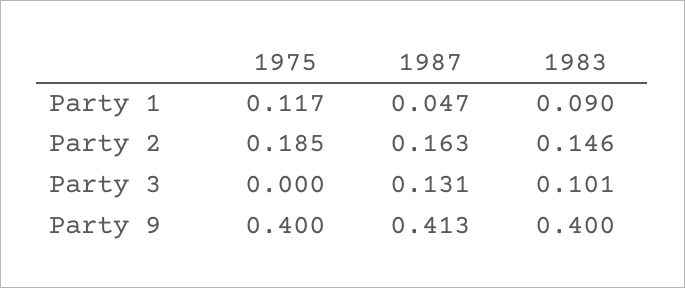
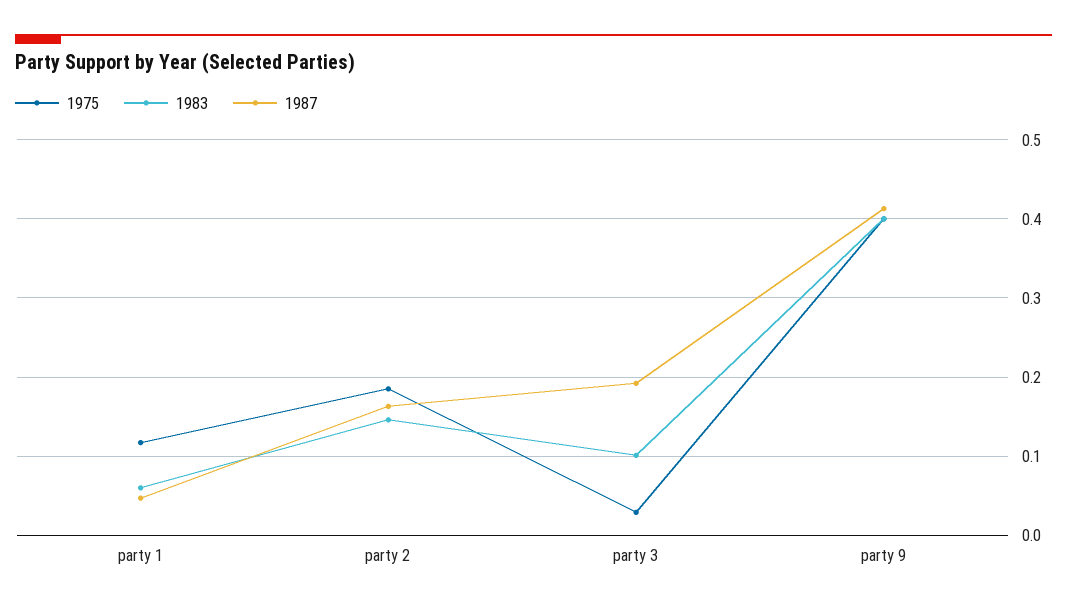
1983, Party 1: 0.09 -> 0.06
1975, Party 3: 0 -> 0.03
1987, Party 3: 0.131 -> 0.19

